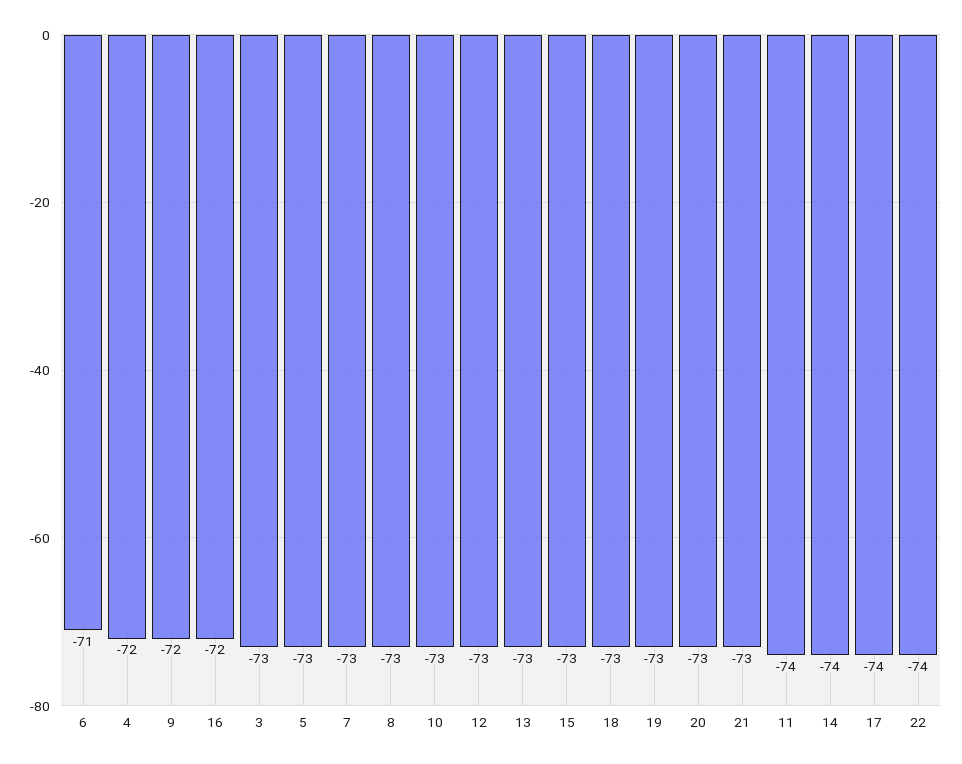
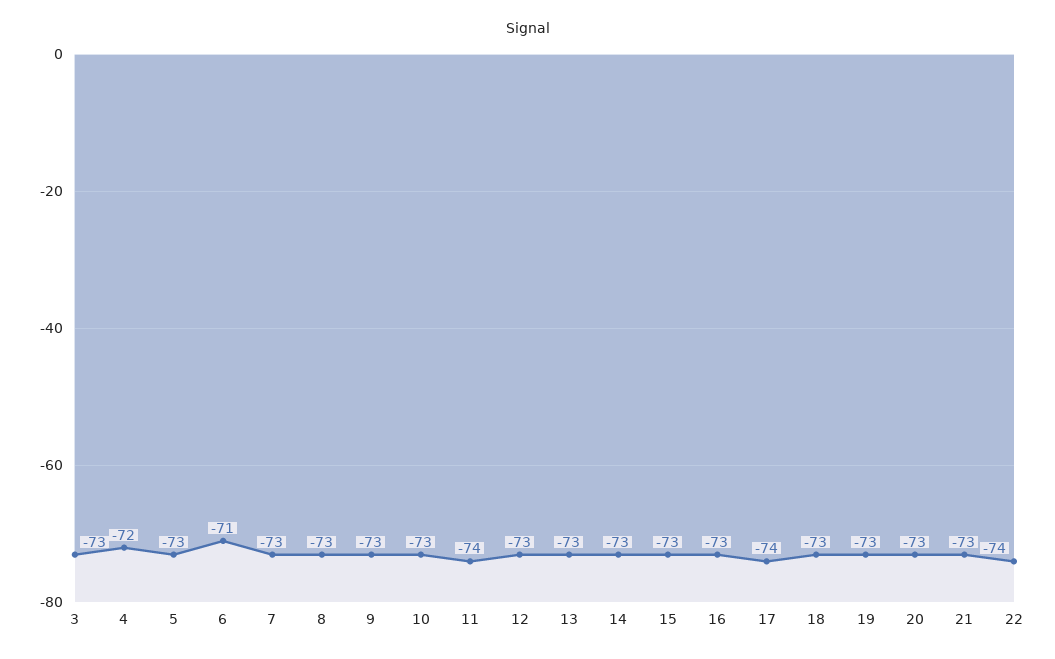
9: -72 -> -73
16: -72 -> -73
14: -74 -> -73

